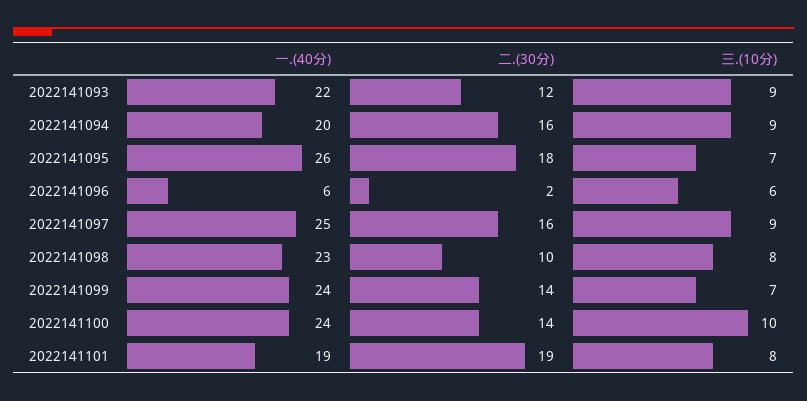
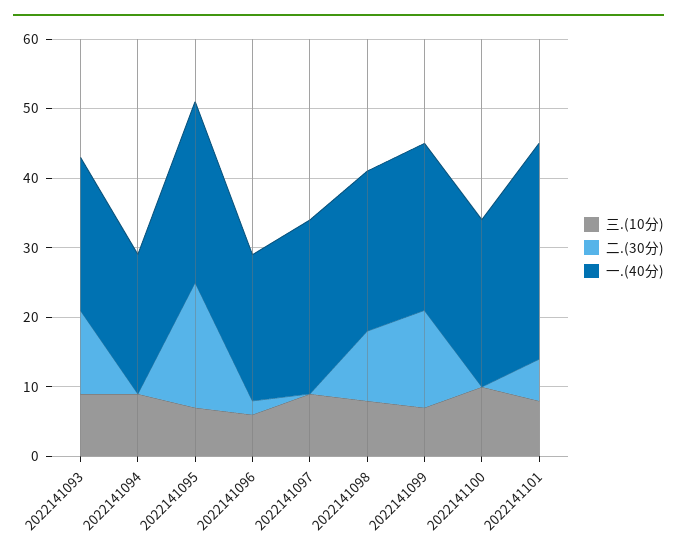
二.(30分), 2022141094: 16 -> 0
一.(40分), 2022141096: 6 -> 20
二.(30分), 2022141097: 16 -> 0
二.(30分), 2022141100: 14 -> 0
一.(40分), 2022141101: 19 -> 30
二.(30分), 2022141101: 19 -> 5

